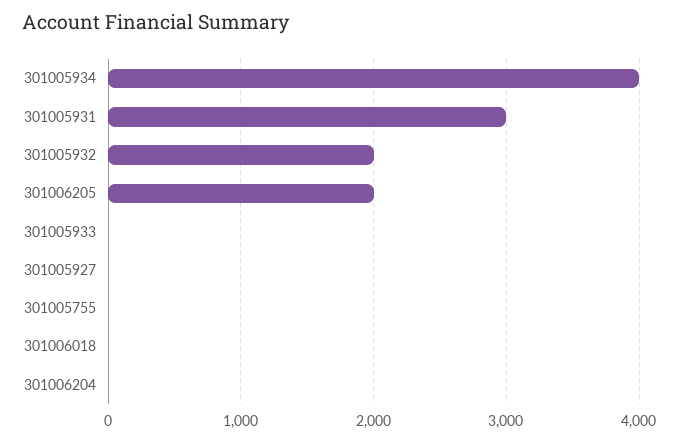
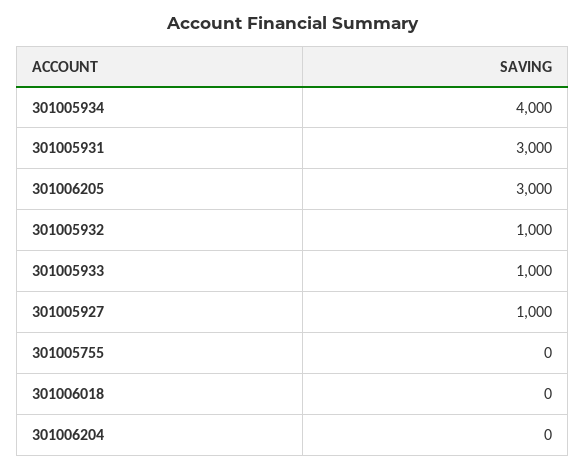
301005932: 2000 -> 1000
301006205: 2000 -> 3000
301005933: 0 -> 1000
301005927: 0 -> 1000

